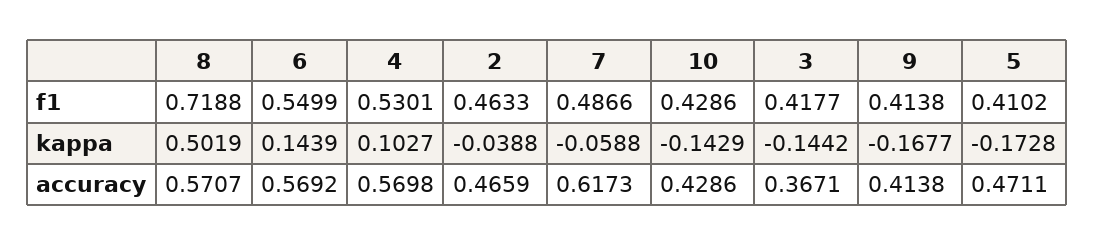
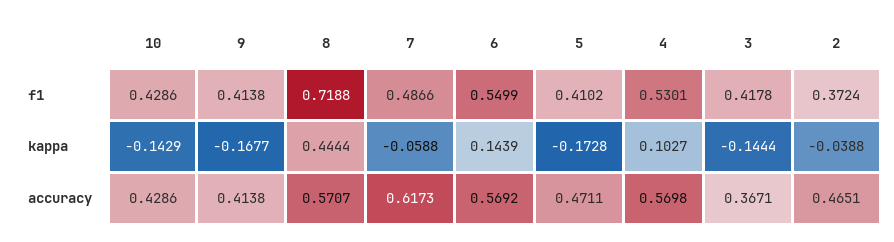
2, f1: 0.4633 -> 0.3724
3, f1: 0.4177 -> 0.4178
8, kappa: 0.5019 -> 0.4444
3, kappa: -0.1442 -> -0.1444
2, accuracy: 0.4659 -> 0.4651

